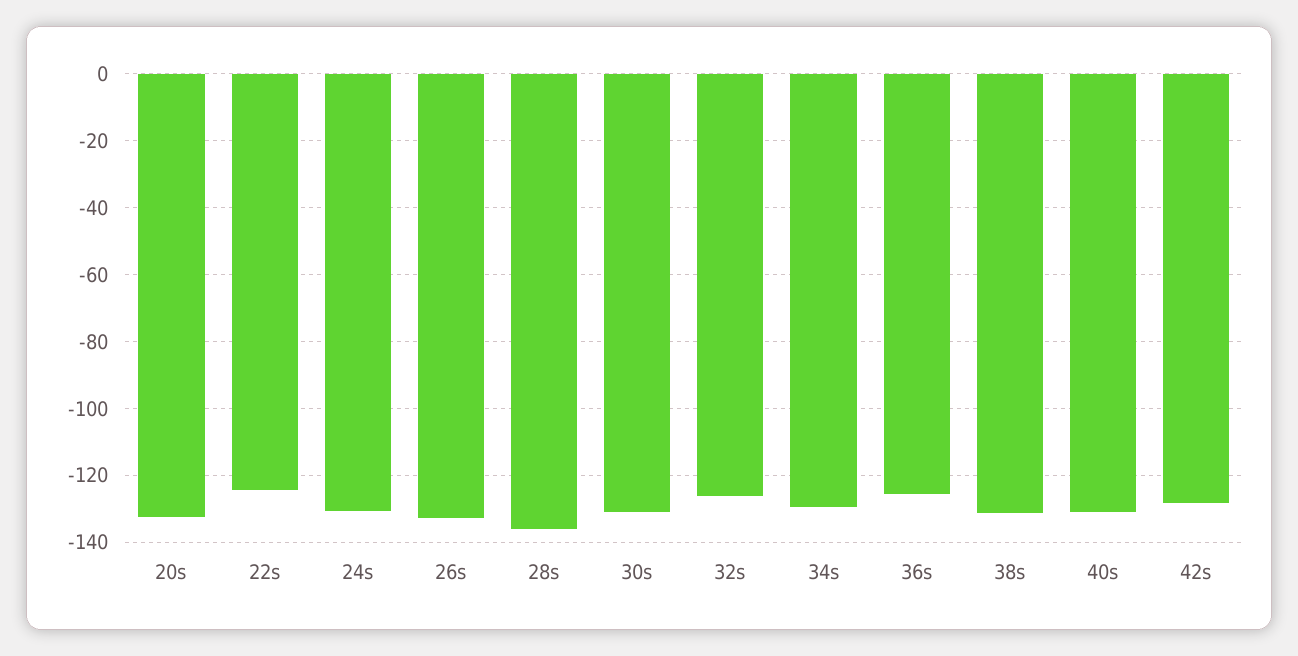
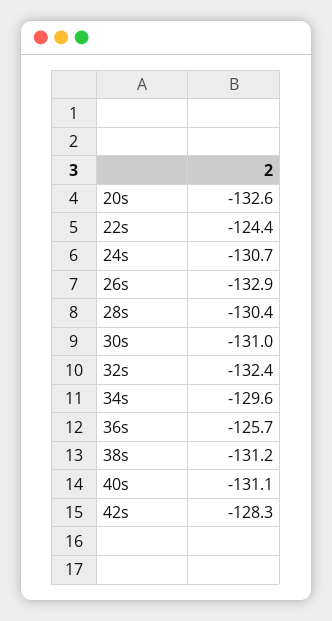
28s: -136 -> -130.4
32s: -126 -> -132.4

